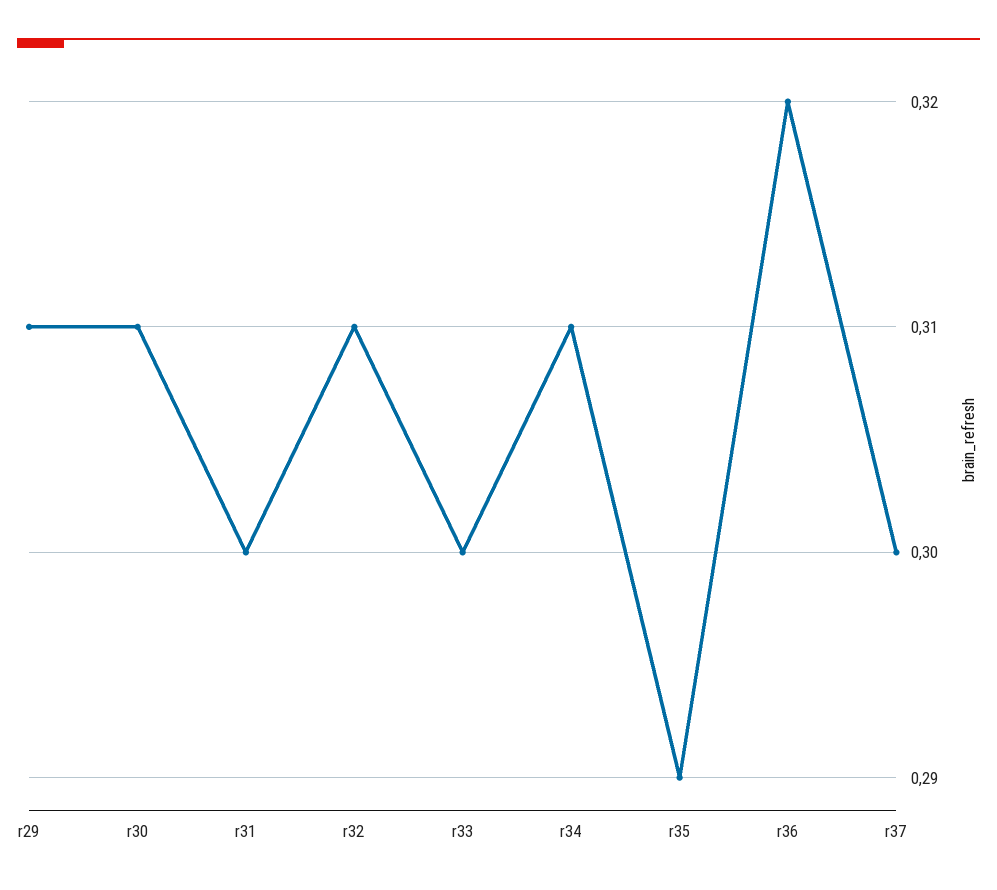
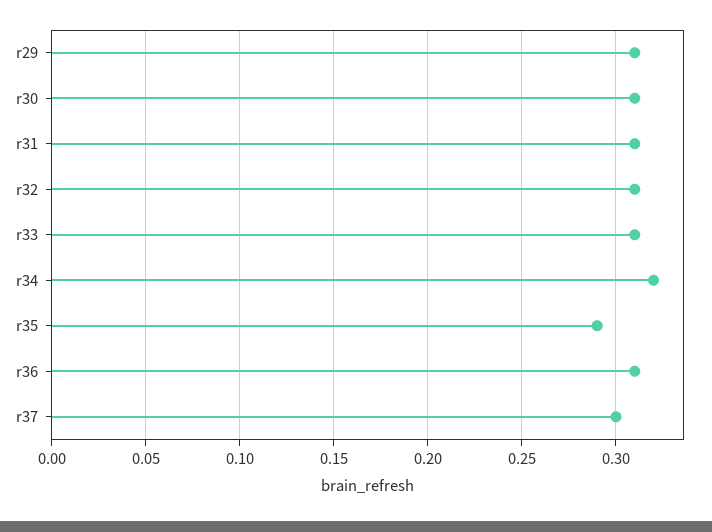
r31: 0.3 -> 0.31
r33: 0.3 -> 0.31
r34: 0.31 -> 0.32
r36: 0.32 -> 0.31

